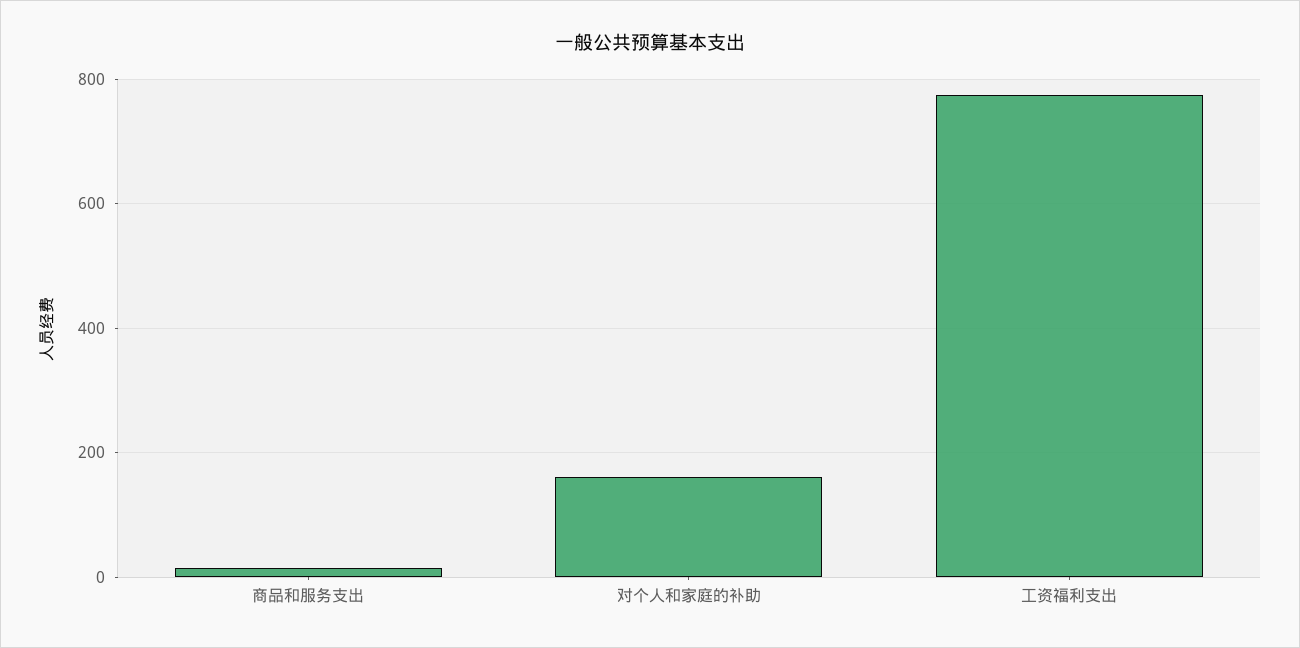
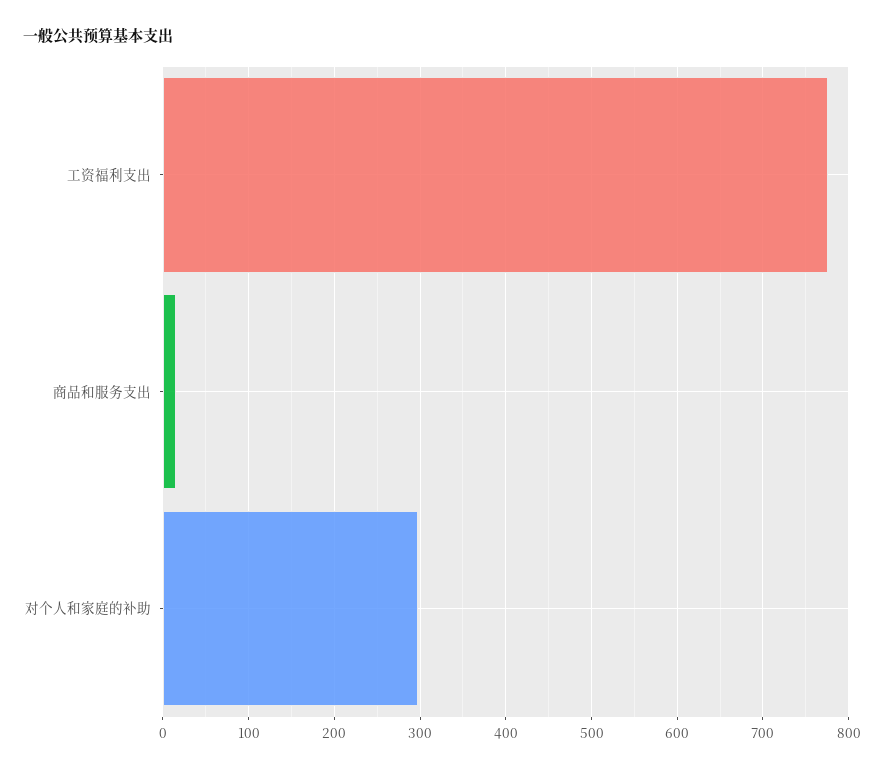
对个人和家庭的补助: 160 -> 300

